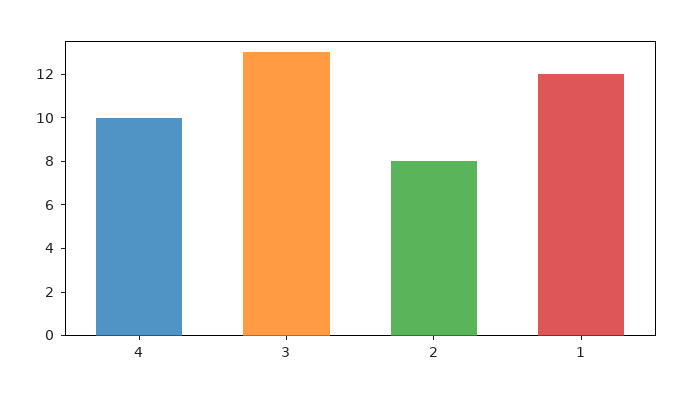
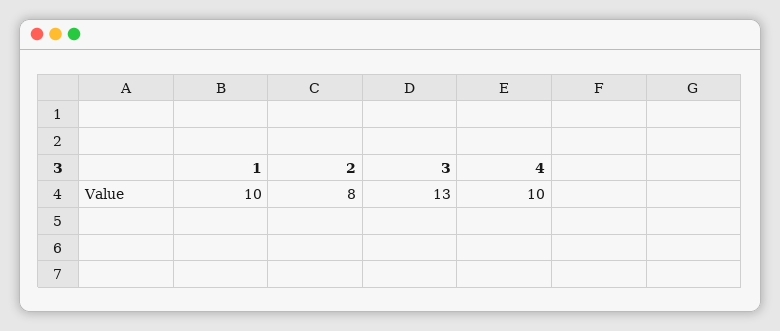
1: 12 -> 10

